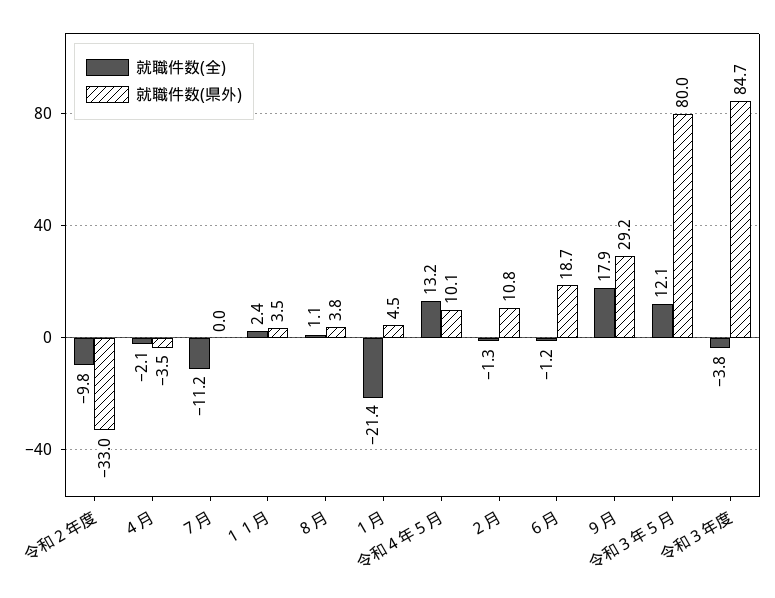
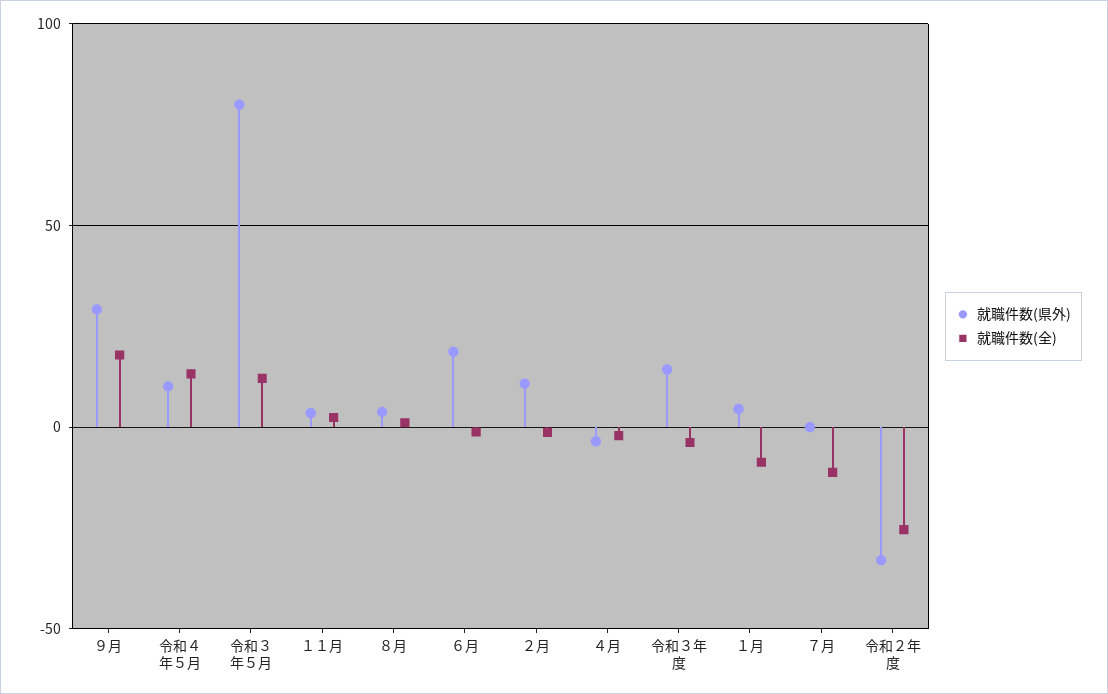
就職件数(全), 令和２年度: -9.8 -> -25
就職件数(全), １月: -21.4 -> -10
就職件数(県外), 令和３年度: 84.7 -> 15

